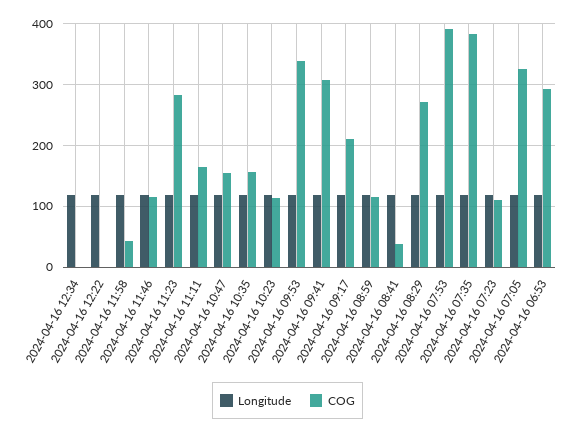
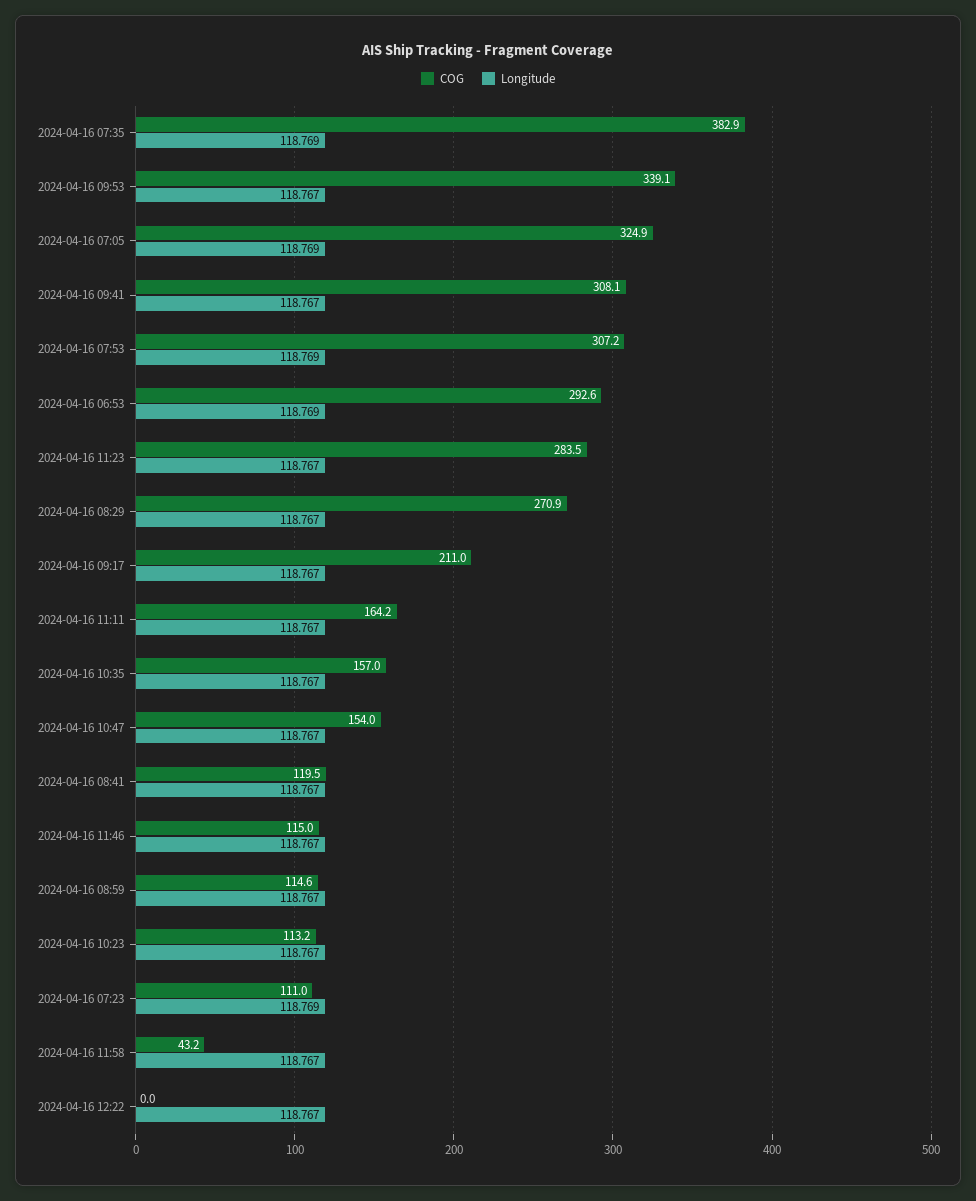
Longitude, 2024-04-16 12:34: 120 -> none
COG, 2024-04-16 12:34: 0 -> none
COG, 2024-04-16 08:41: 40 -> 119.5
COG, 2024-04-16 07:53: 390 -> 307.2

